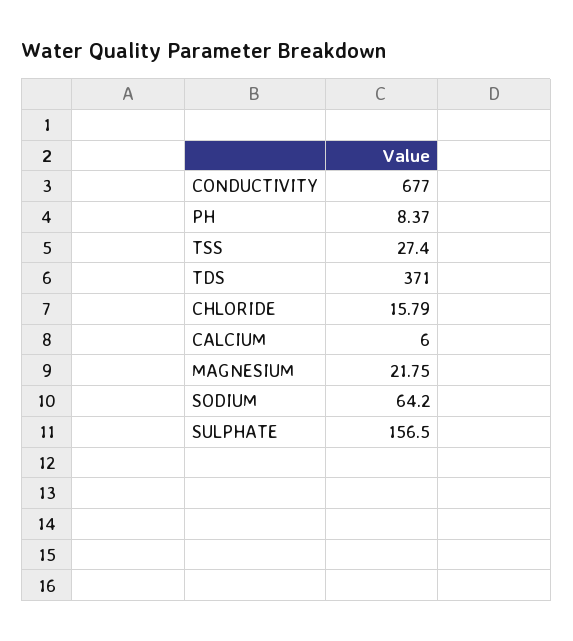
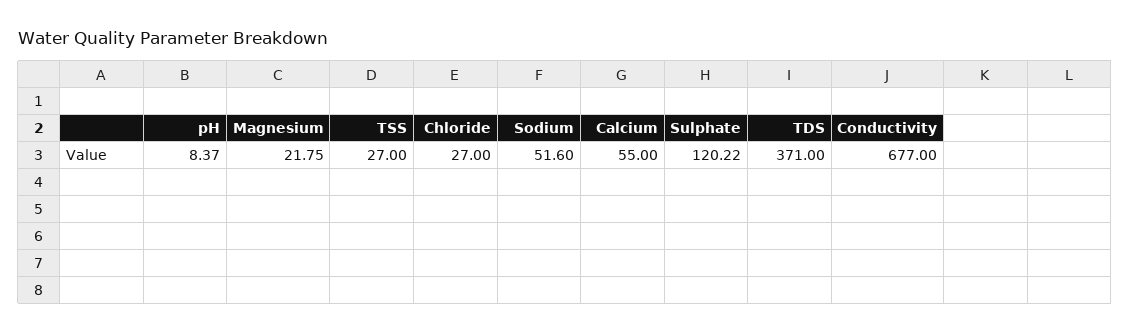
TSS: 27.4 -> 27
CHLORIDE: 15.79 -> 27
CALCIUM: 6 -> 55
SODIUM: 64.2 -> 51.6
SULPHATE: 156.5 -> 120.22

